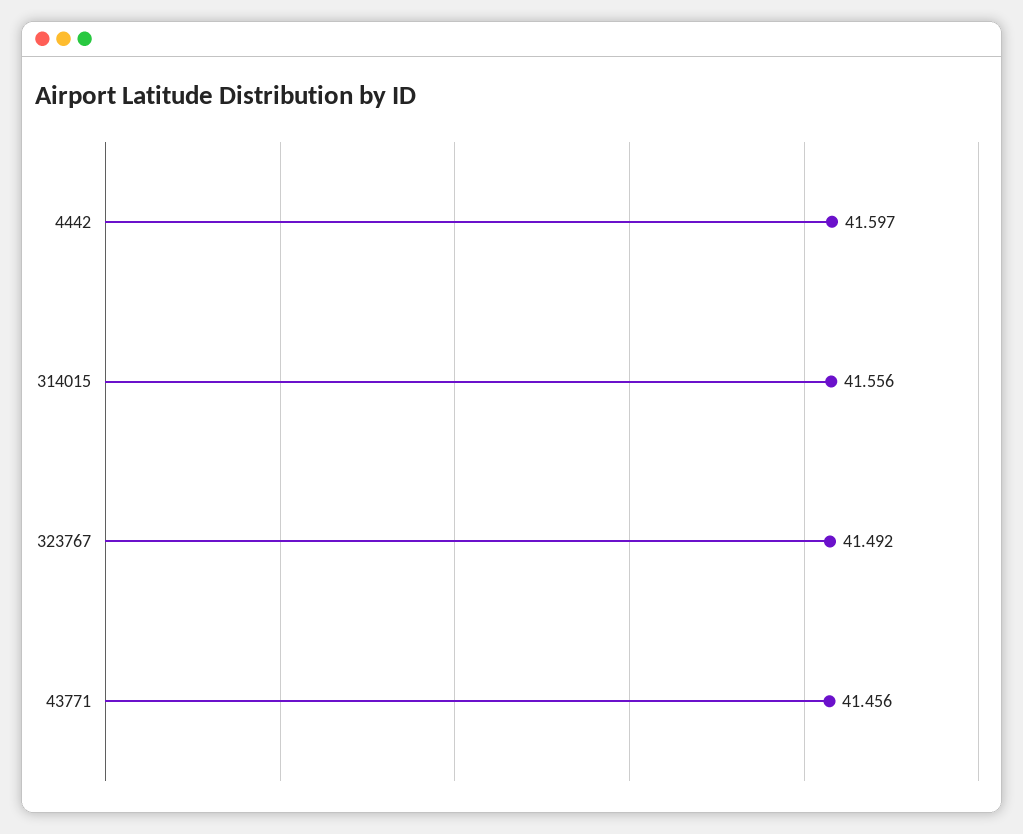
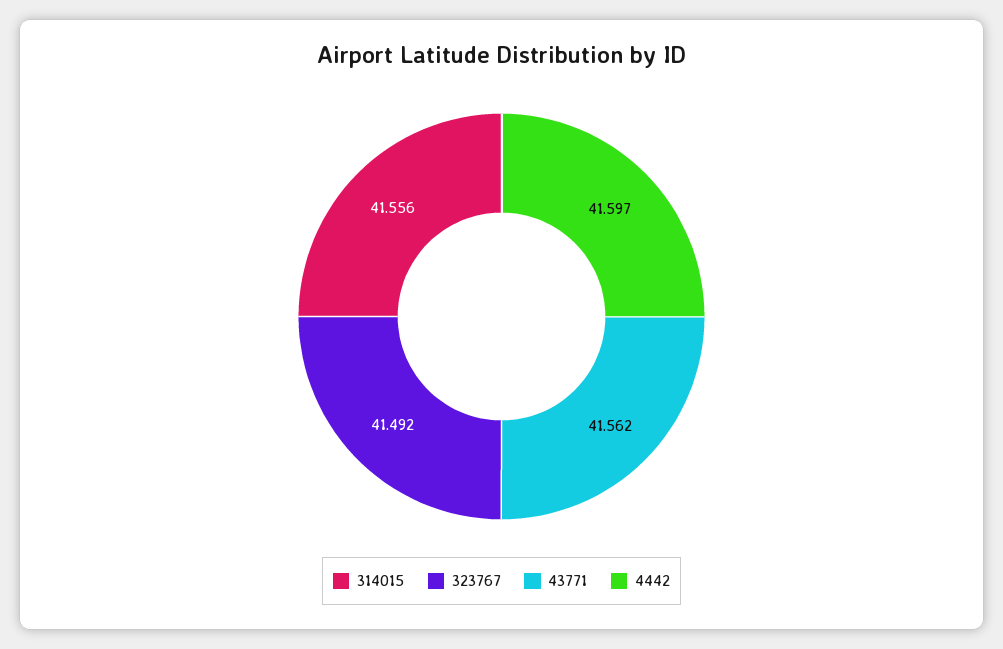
43771: 41.456 -> 41.562

